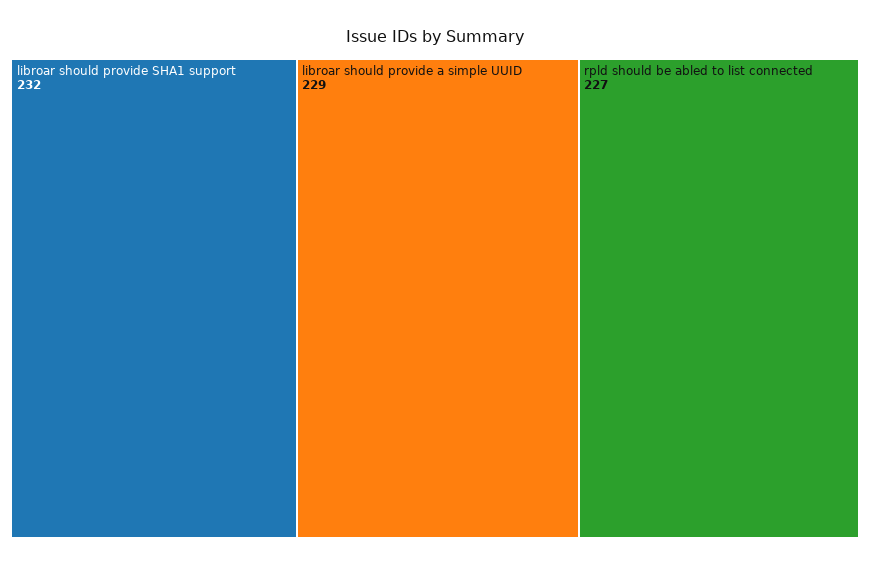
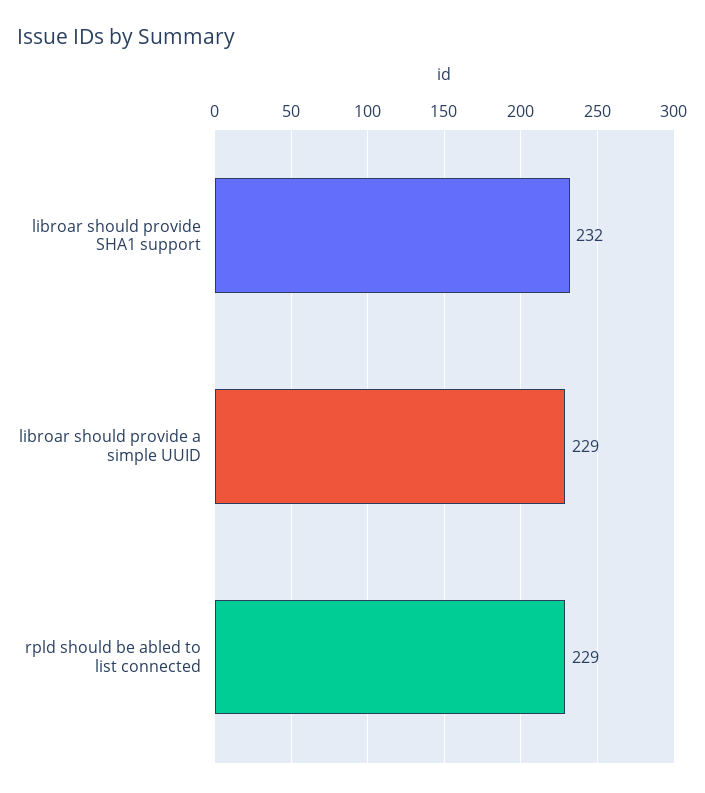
rpld should be abled to list connected: 227 -> 229

